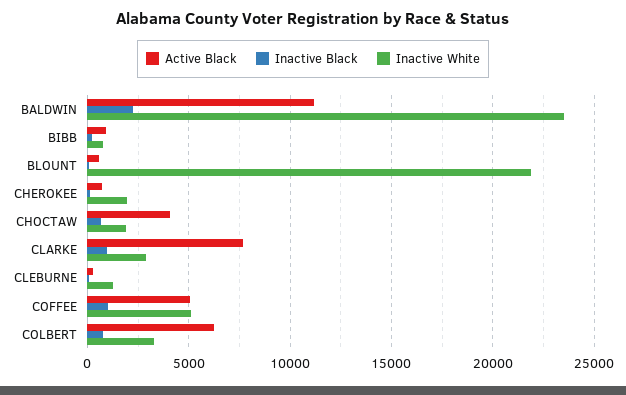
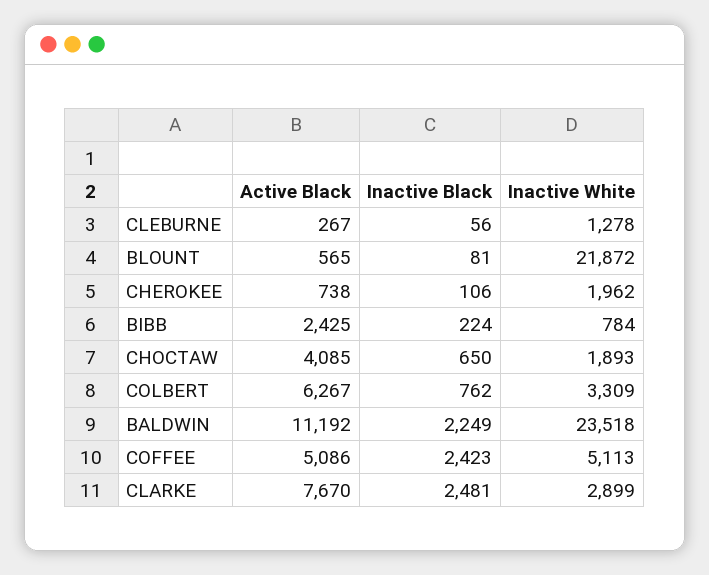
Active Black, BIBB: 1000 -> 2425
Inactive Black, CLARKE: 1000 -> 2481
Inactive Black, COFFEE: 1000 -> 2423

